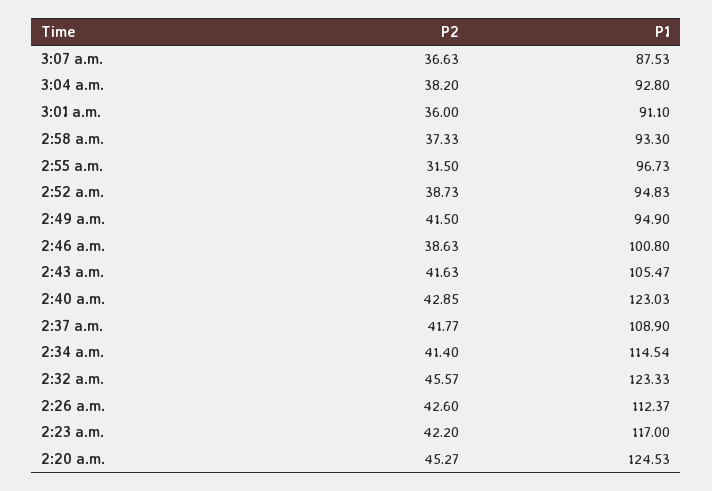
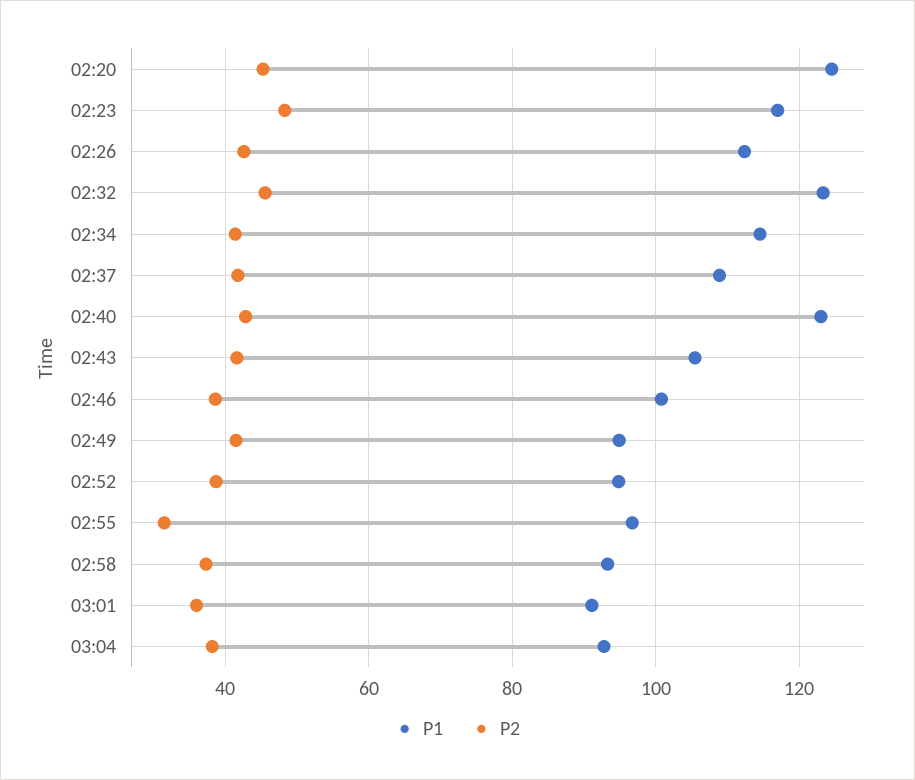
P2, 3:07 a.m.: 36.63 -> none
P1, 3:07 a.m.: 87.53 -> none
P2, 2:23 a.m.: 42.2 -> 48

